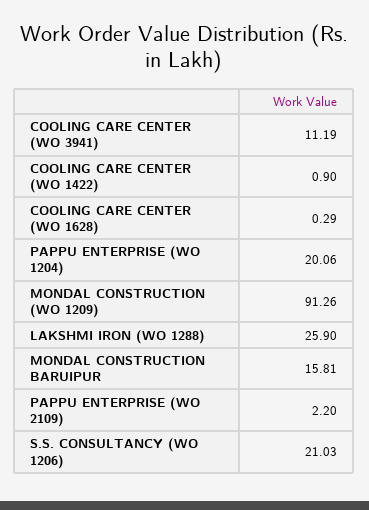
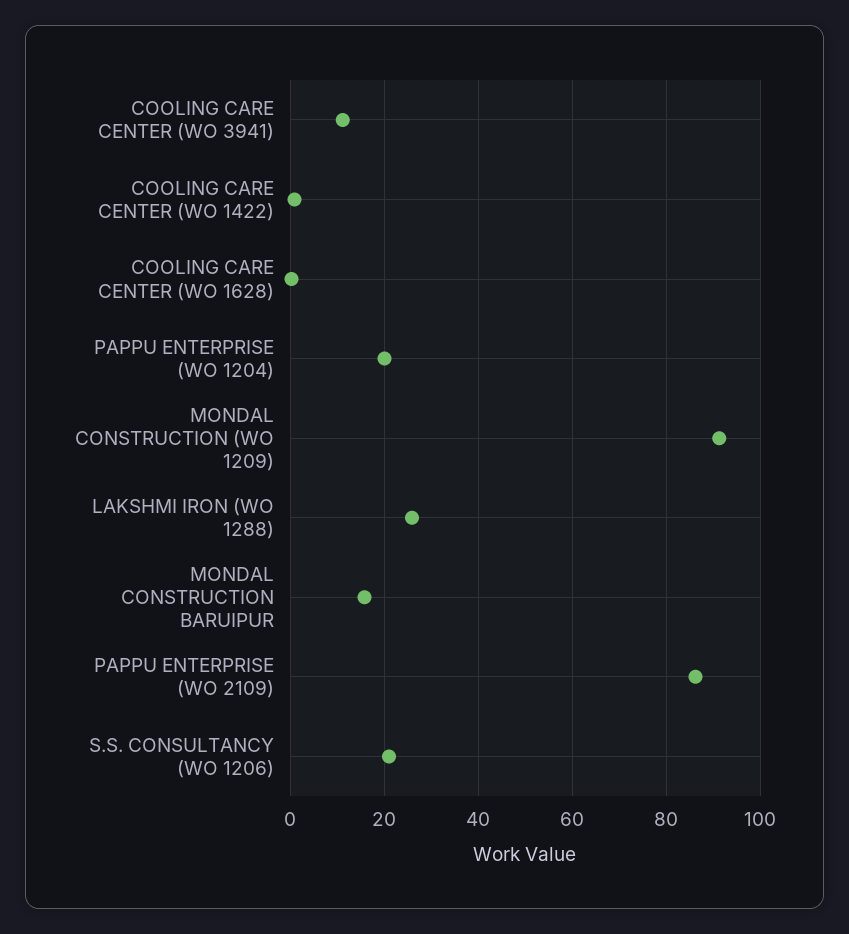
PAPPU ENTERPRISE (WO 2109): 2.2 -> 86

